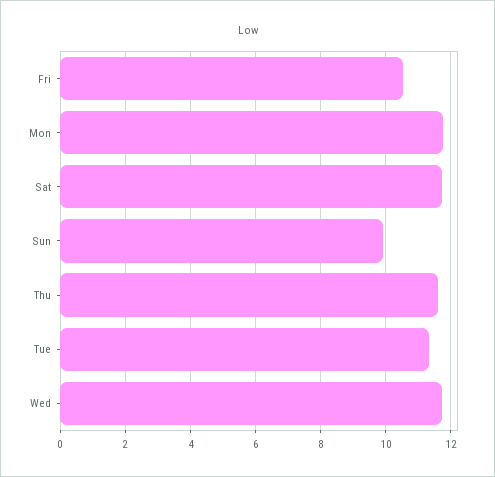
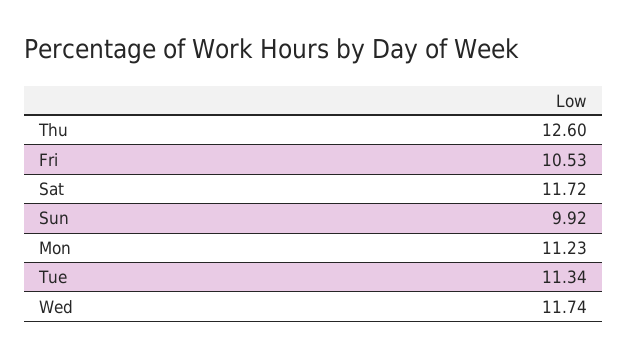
Mon: 11.8 -> 11.23
Thu: 11.6 -> 12.6

